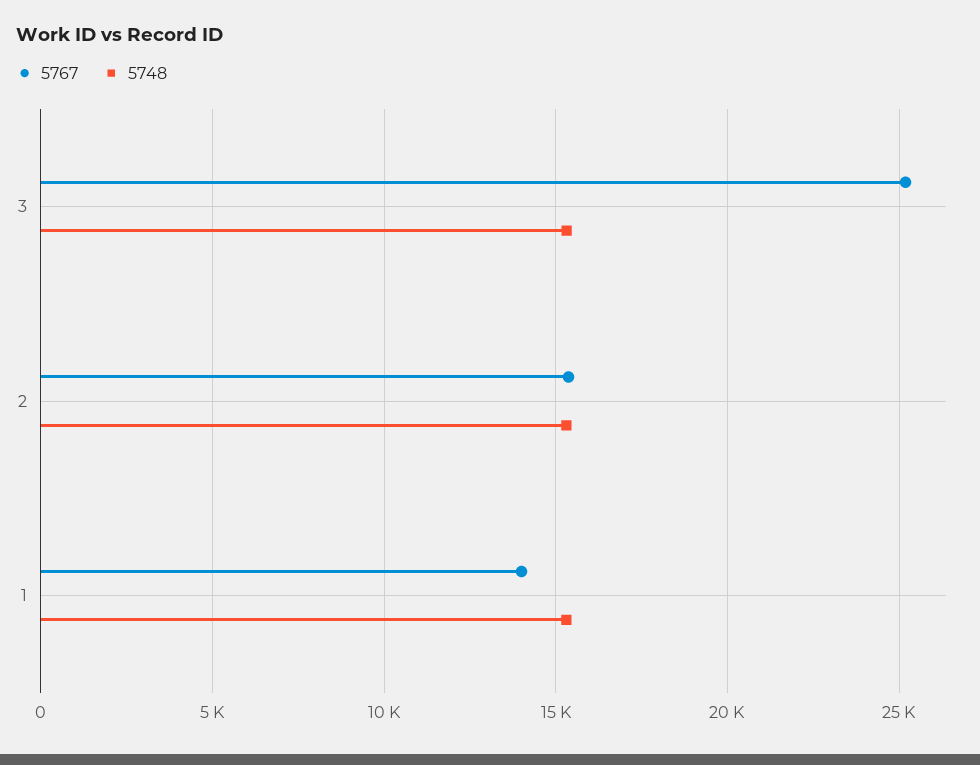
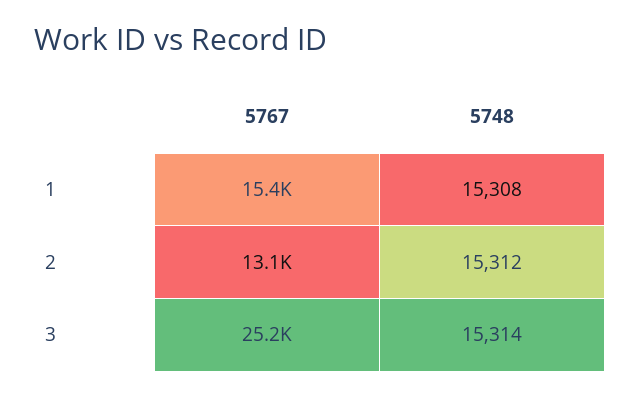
5767, 2: 15500 -> 13100
5767, 1: 14000 -> 15400

